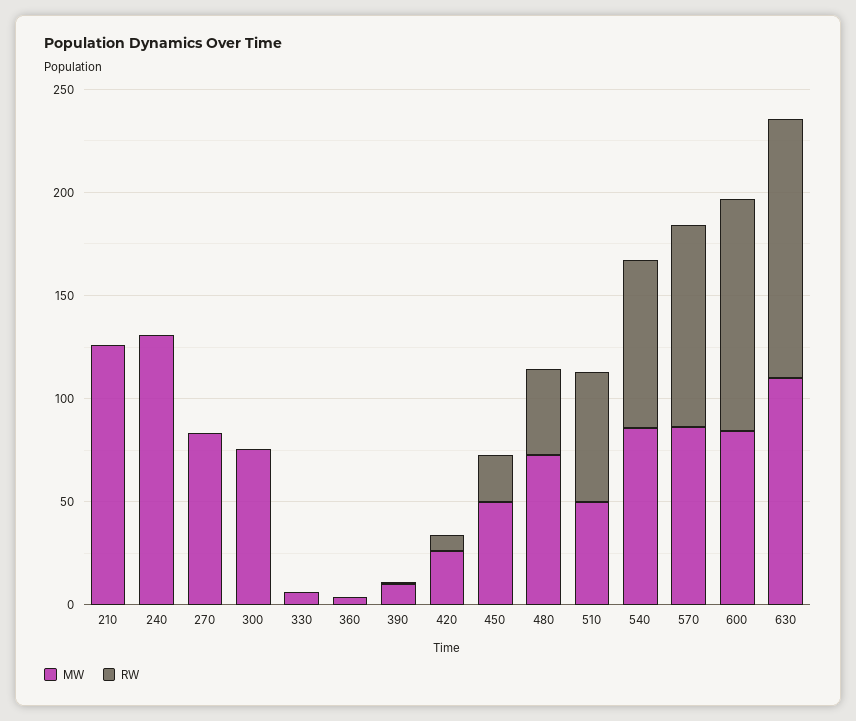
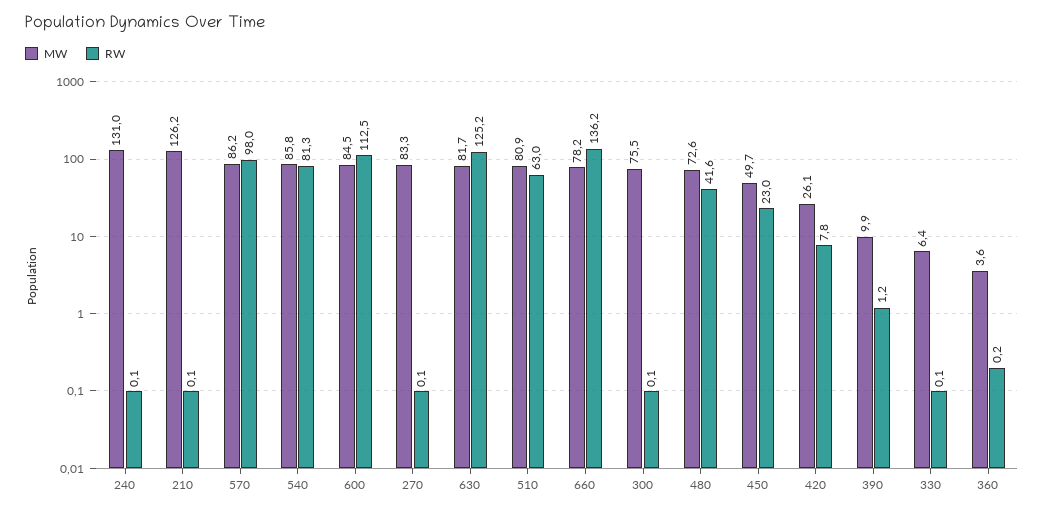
MW, 510: 50 -> 80.9
MW, 630: 110 -> 81.7
MW, 660: none -> 78.2
RW, 660: none -> 136.2

